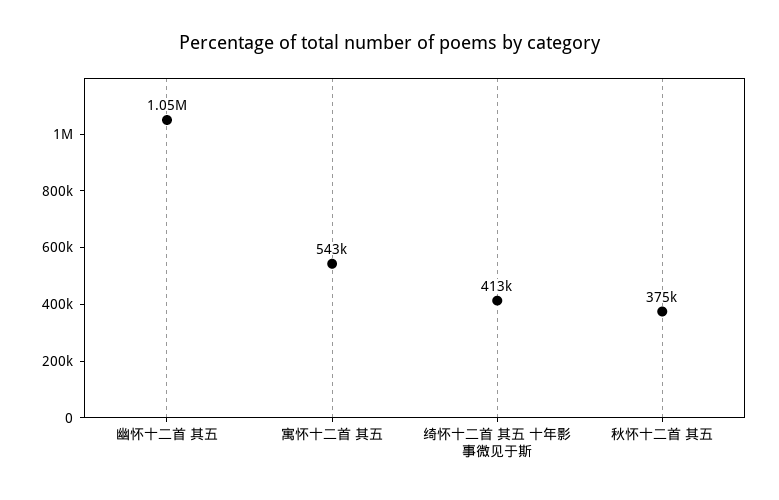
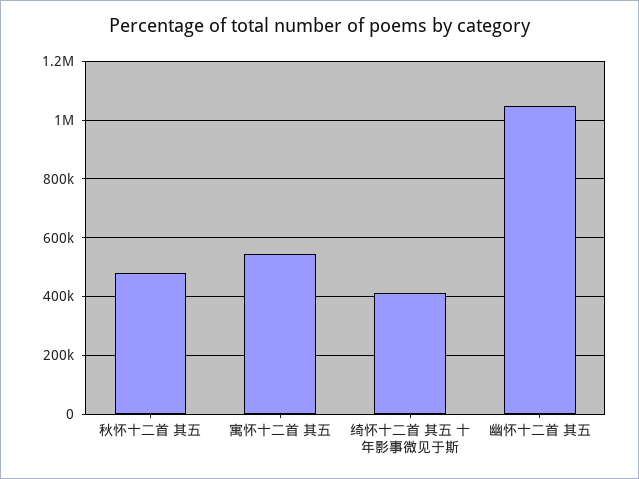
秋怀十二首 其五: 375000 -> 475000

